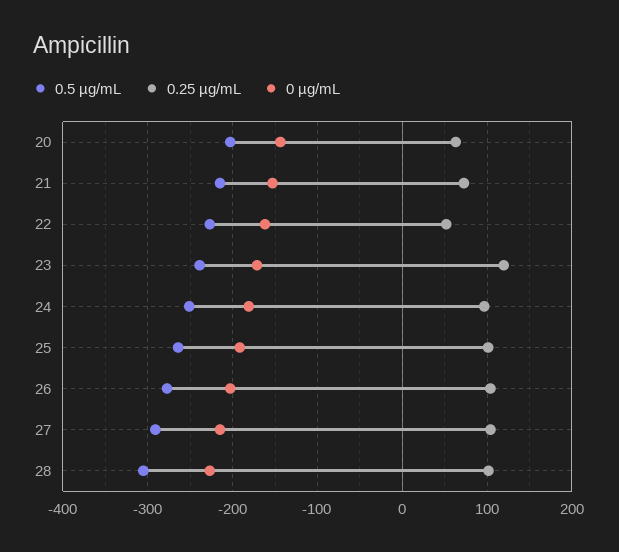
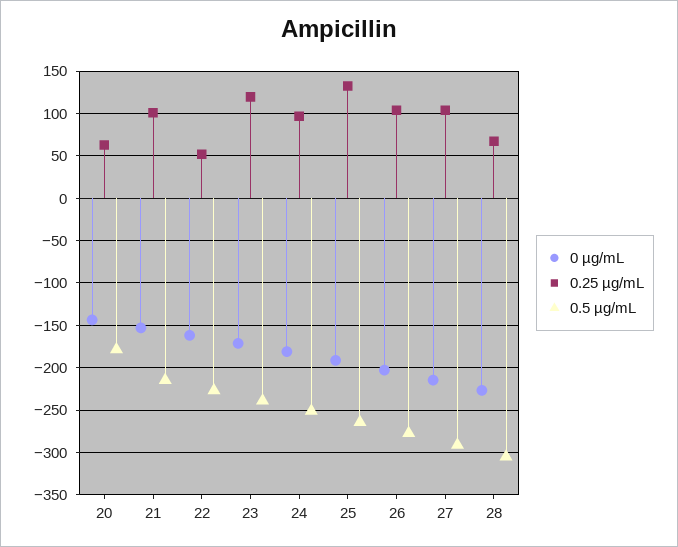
0.5 µg/mL, 20: -200 -> -180
0.25 µg/mL, 21: 70 -> 100
0.25 µg/mL, 25: 100 -> 130
0.25 µg/mL, 28: 100 -> 70

